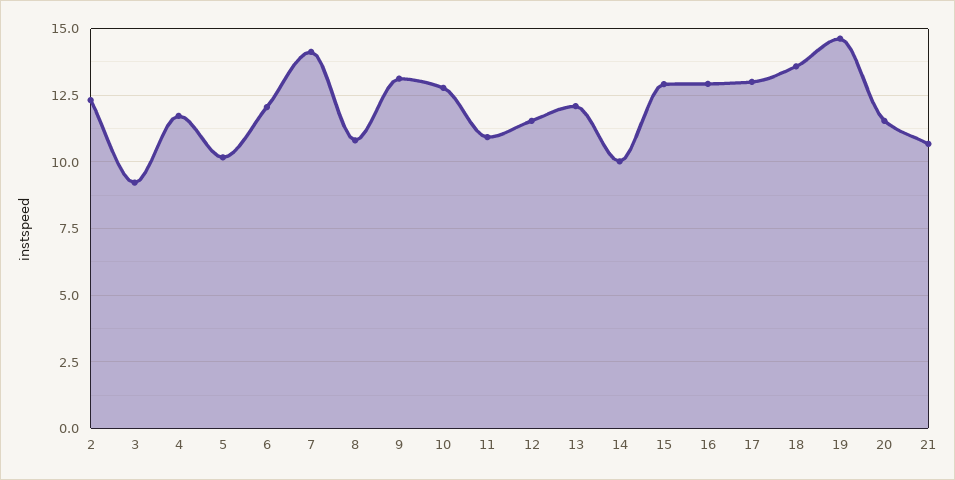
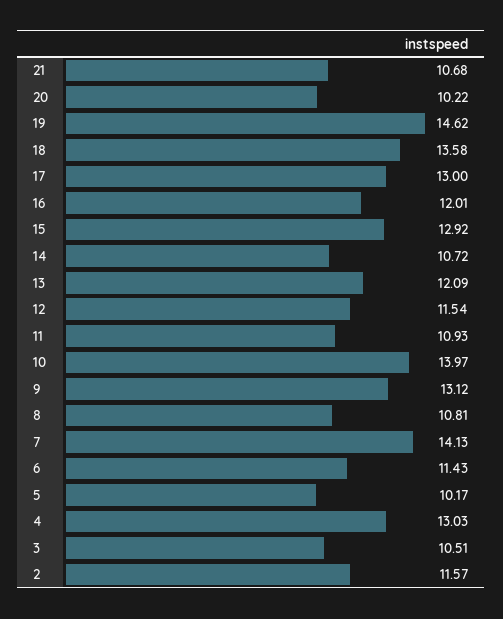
2: 12.25 -> 11.57
3: 9.25 -> 10.51
4: 11.75 -> 13.03
6: 12 -> 11.43
10: 12.75 -> 13.97
14: 10 -> 10.72
16: 13 -> 12.01
20: 11.5 -> 10.22

